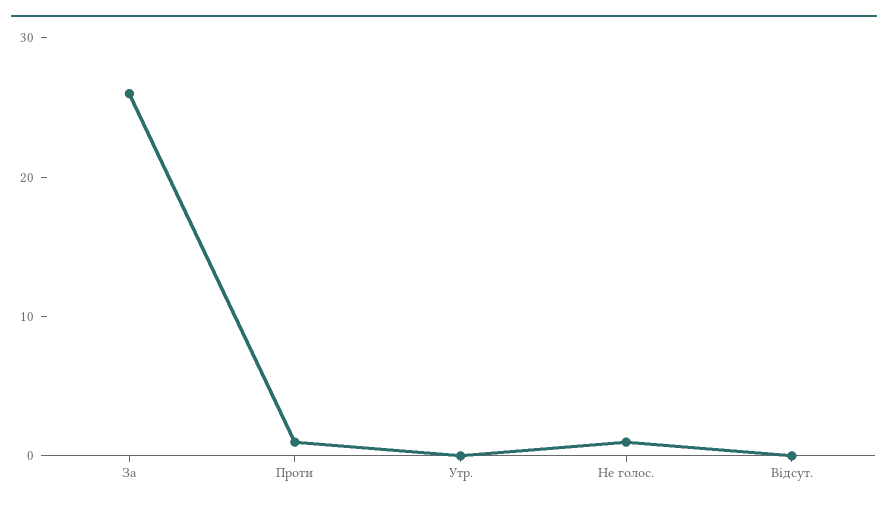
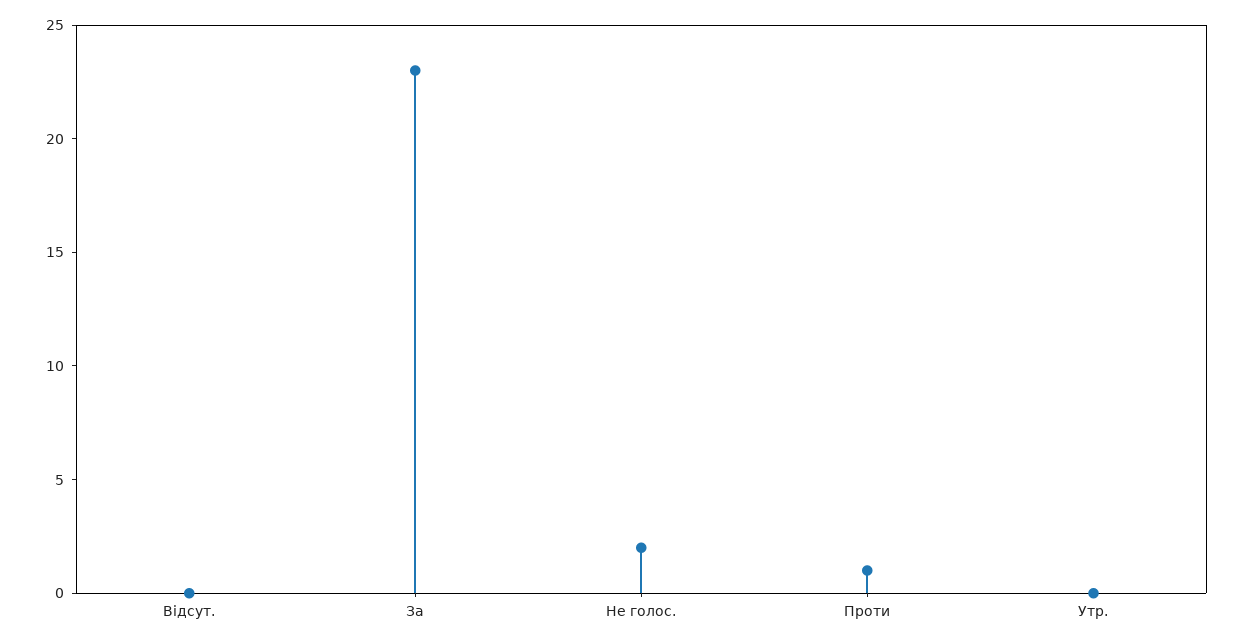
За: 26 -> 23
Не голос.: 1 -> 2

